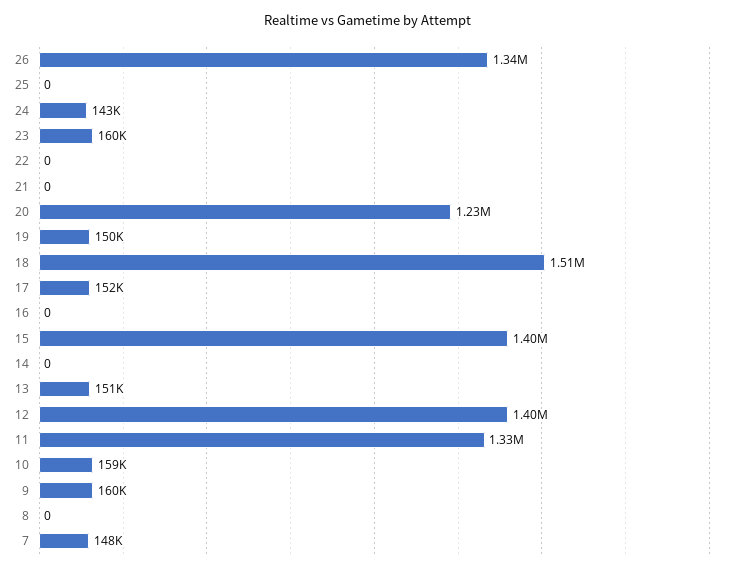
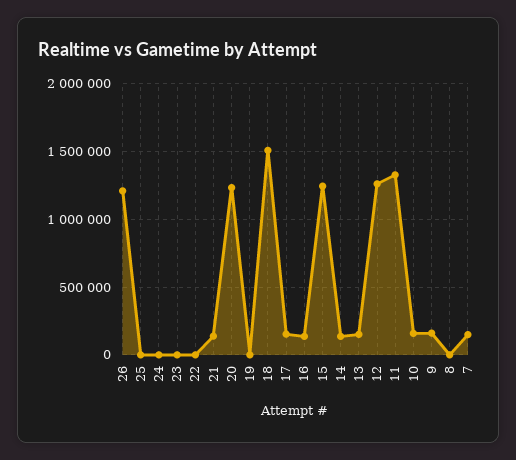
26: 1340000 -> 1200000
24: 143000 -> 0
23: 160000 -> 0
21: 0 -> 150000
19: 150000 -> 0
16: 0 -> 150000
15: 1400000 -> 1250000
14: 0 -> 150000
12: 1400000 -> 1250000

